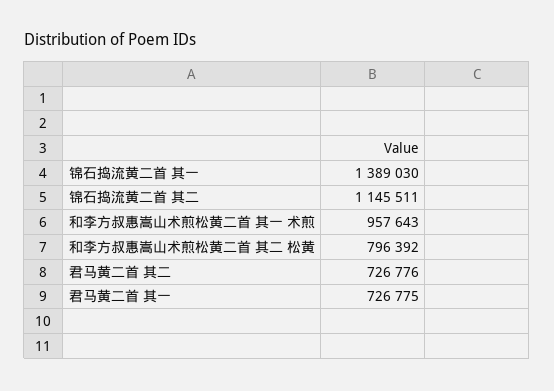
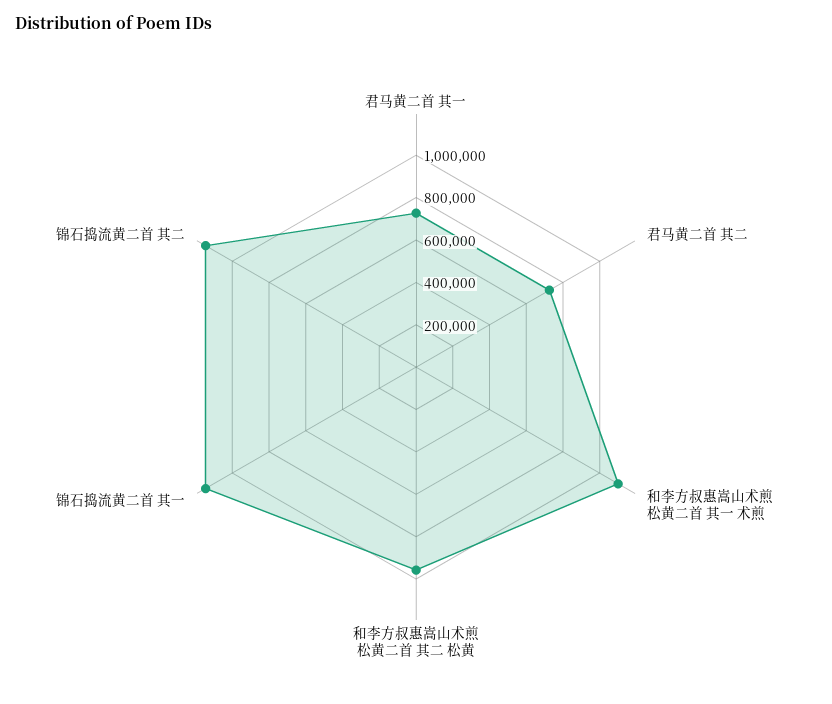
锦石捣流黄二首 其一: 1389030 -> 1150000
和李方叔惠嵩山术煎松黄二首 其一 术煎: 957643 -> 1100000
和李方叔惠嵩山术煎松黄二首 其二 松黄: 796392 -> 950000

